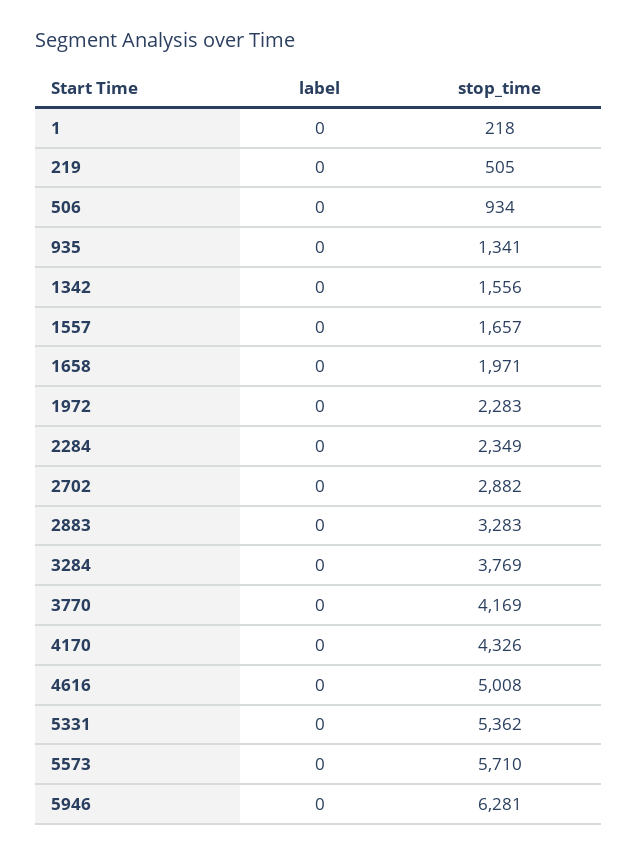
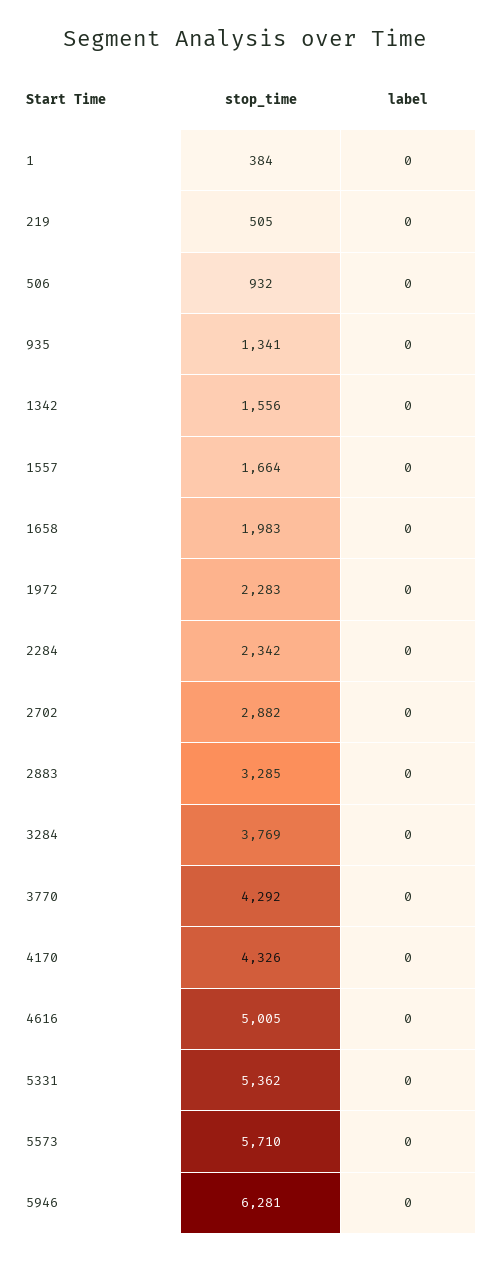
stop_time, 1: 218 -> 384
stop_time, 506: 934 -> 932
stop_time, 1557: 1657 -> 1664
stop_time, 1658: 1971 -> 1983
stop_time, 2284: 2349 -> 2342
stop_time, 2883: 3283 -> 3285
stop_time, 3770: 4169 -> 4292
stop_time, 4616: 5008 -> 5005

